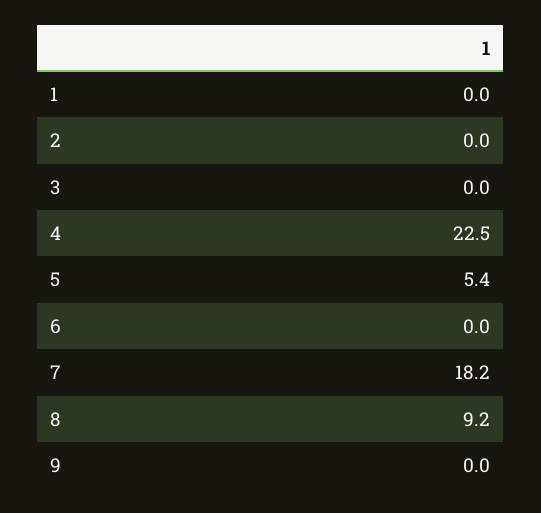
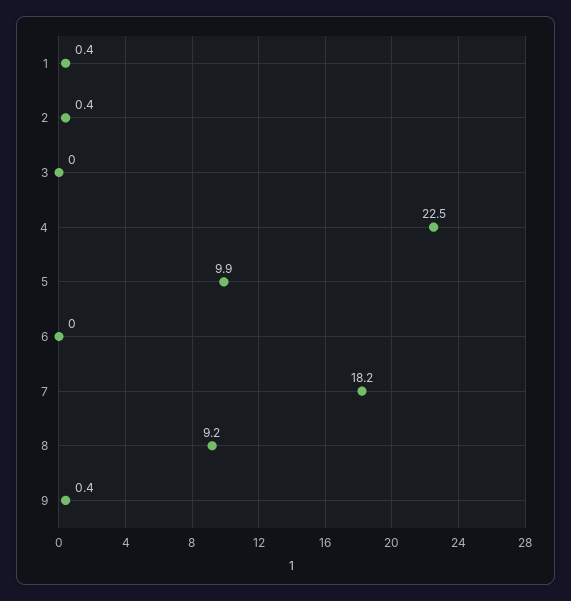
1: 0 -> 0.4
2: 0 -> 0.4
5: 5.4 -> 9.9
9: 0 -> 0.4

